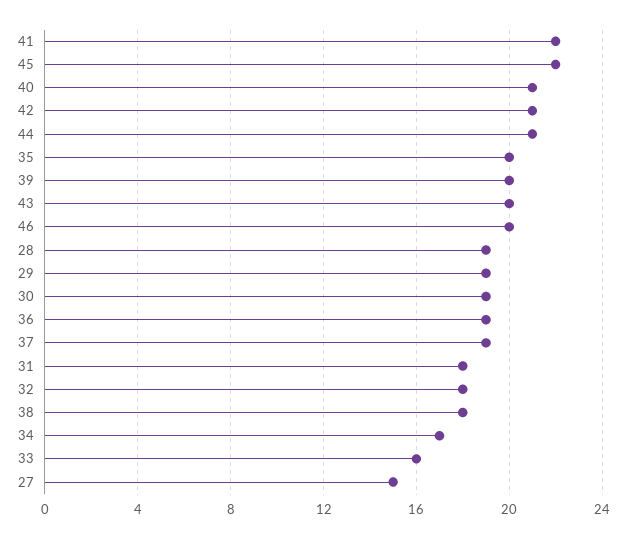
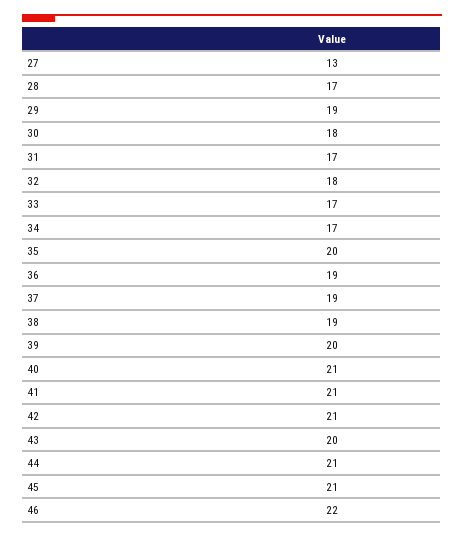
41: 22 -> 21
45: 22 -> 21
46: 20 -> 22
28: 19 -> 17
30: 19 -> 18
31: 18 -> 17
38: 18 -> 19
33: 16 -> 17
27: 15 -> 13

